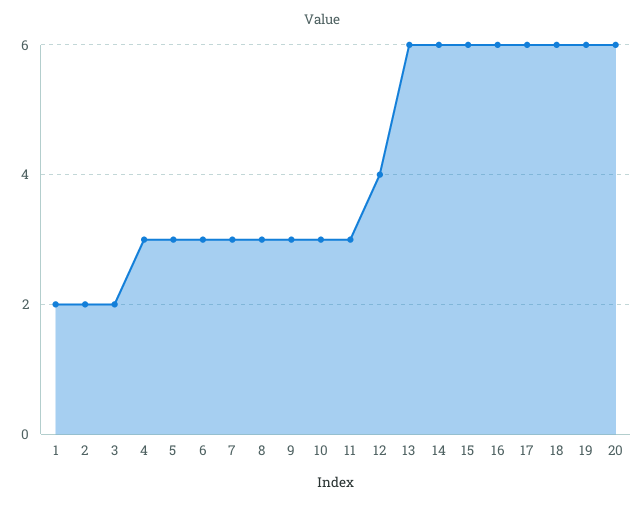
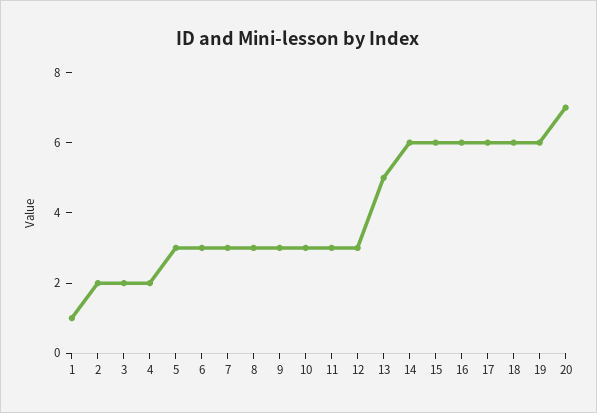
1: 2 -> 1
4: 3 -> 2
12: 4 -> 3
13: 6 -> 5
20: 6 -> 7

